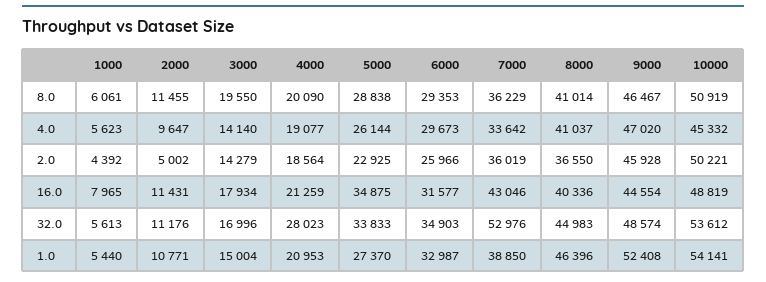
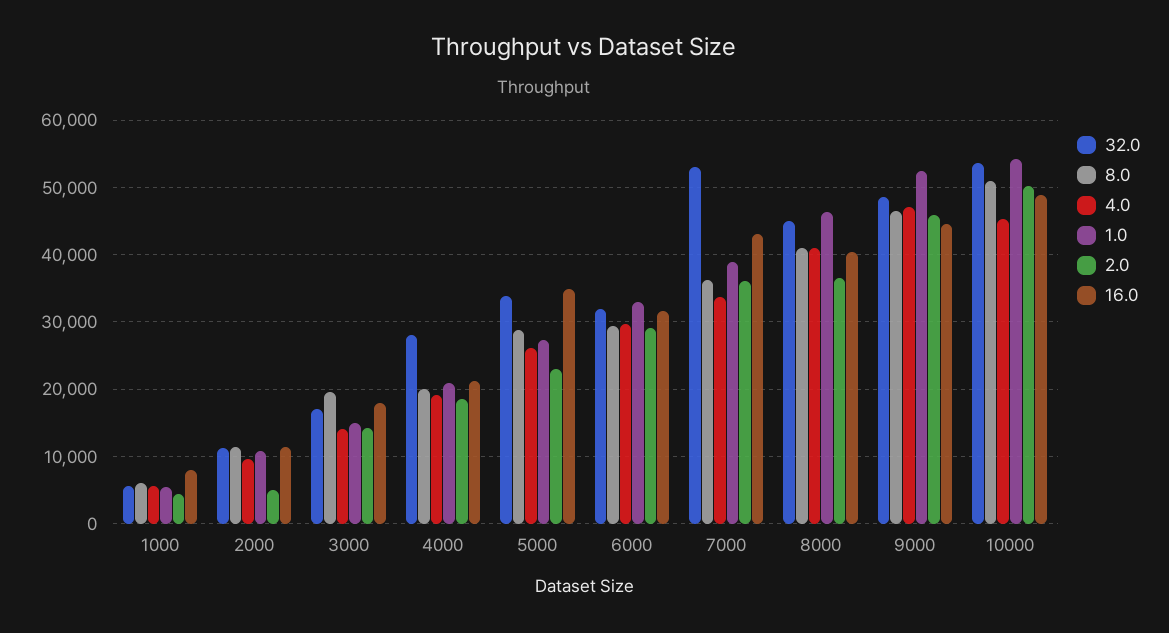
2.0, 6000: 25966 -> 29000
32.0, 6000: 34903 -> 32000

